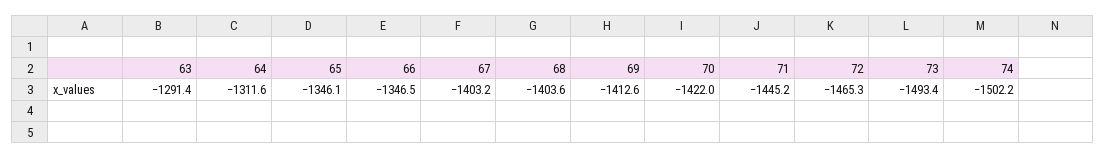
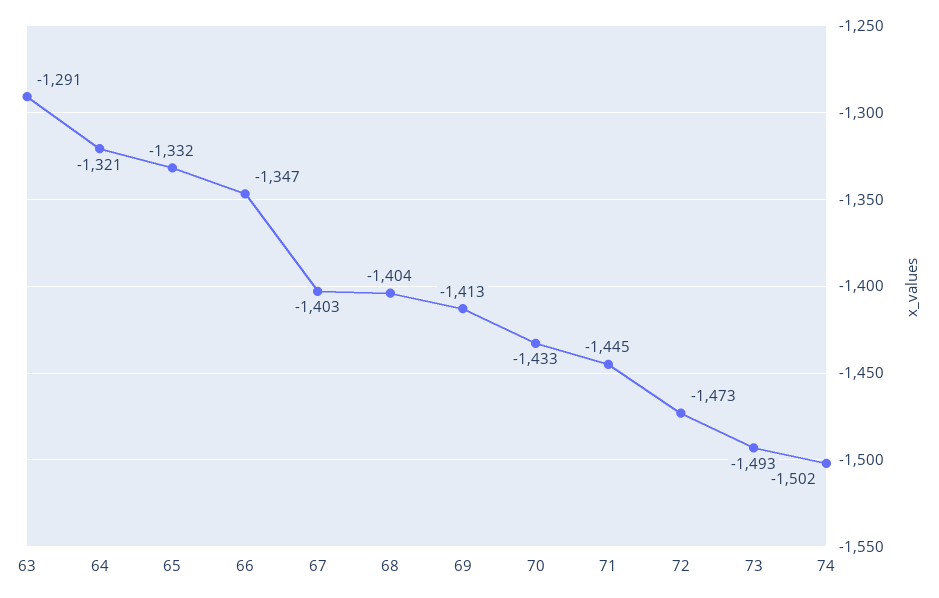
64: -1311.6 -> -1321
65: -1346.1 -> -1332
70: -1422 -> -1433
72: -1465.3 -> -1473

